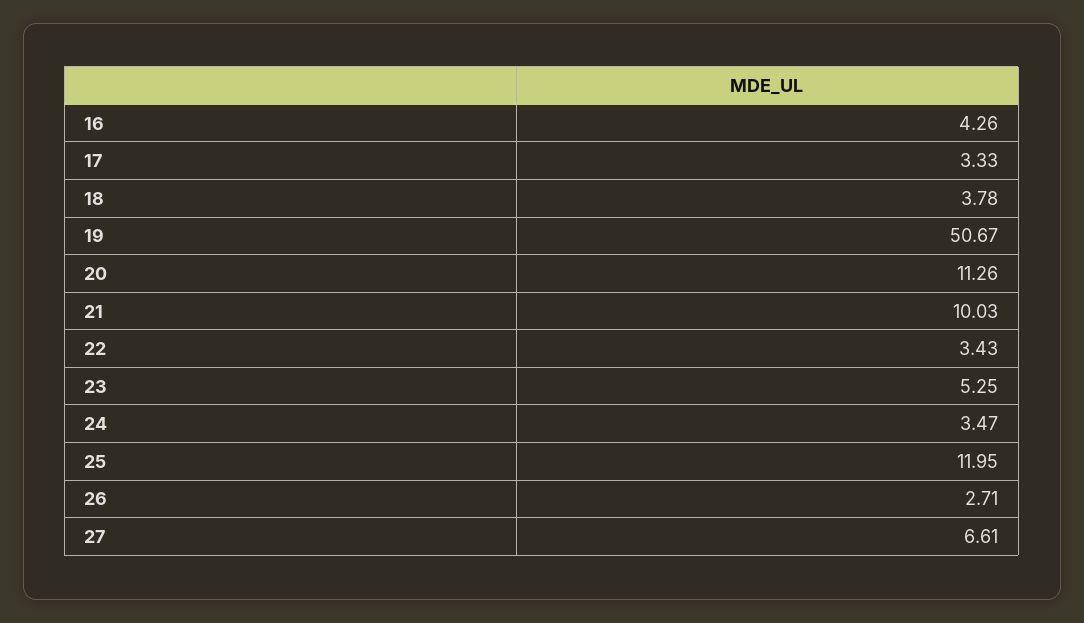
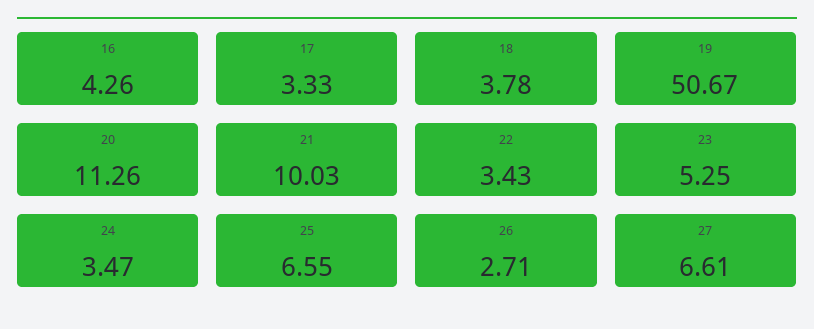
25: 11.95 -> 6.55

